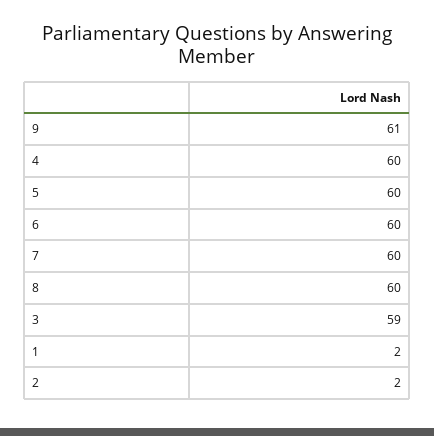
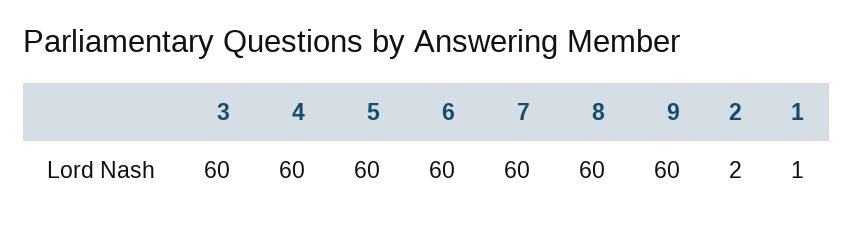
9: 61 -> 60
3: 59 -> 60
1: 2 -> 1

